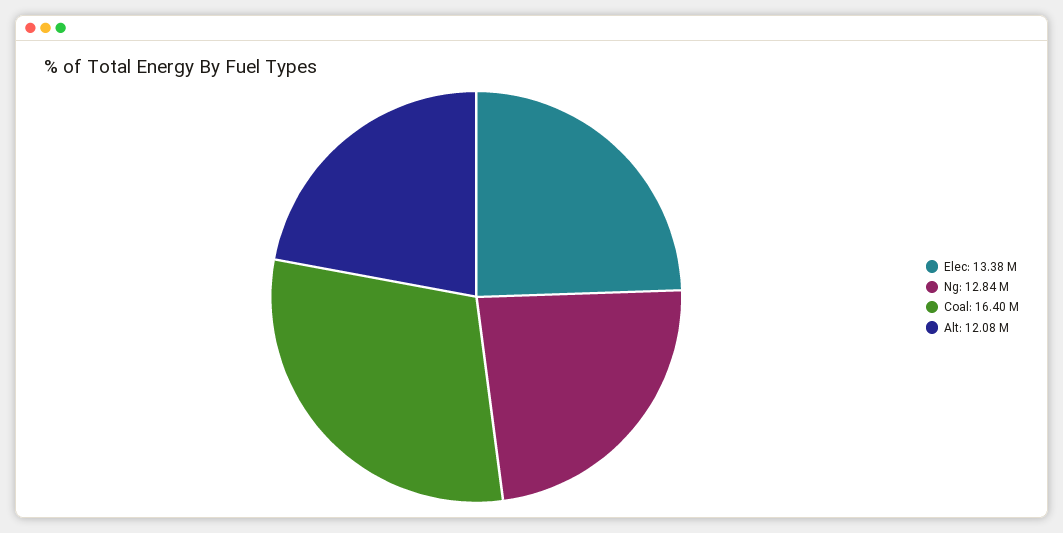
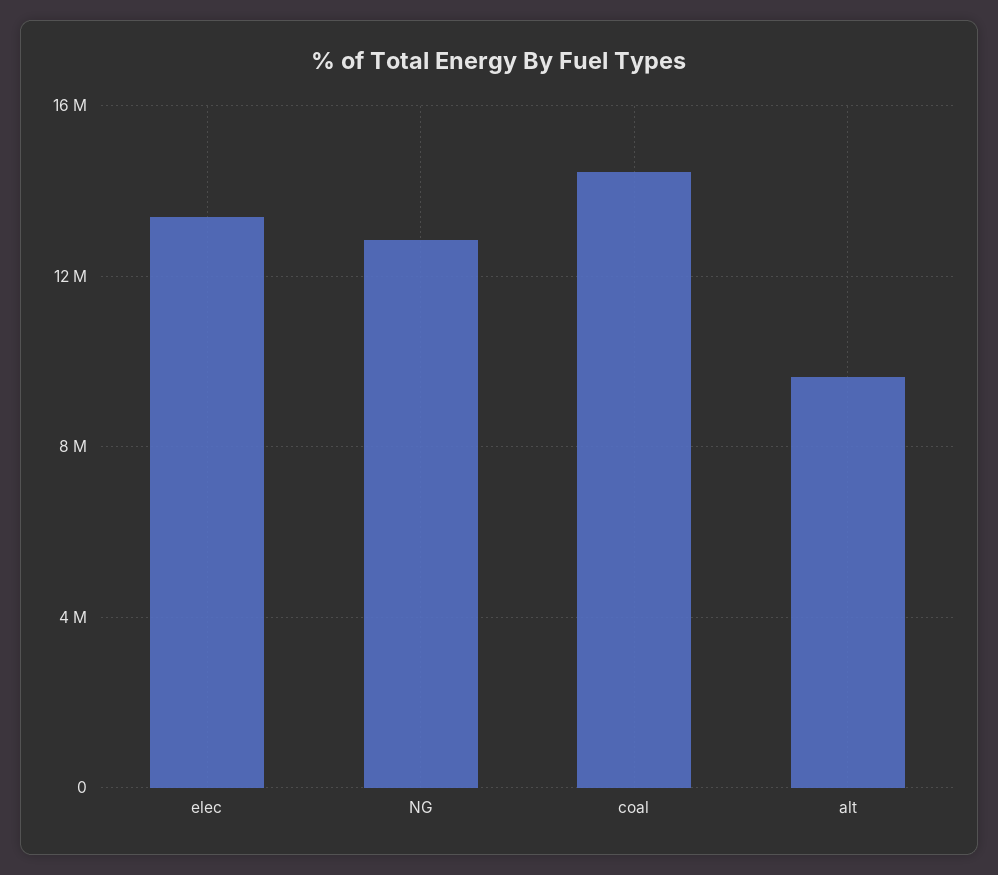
Coal: 16400000 -> 14500000
Alt: 12080000 -> 9500000

